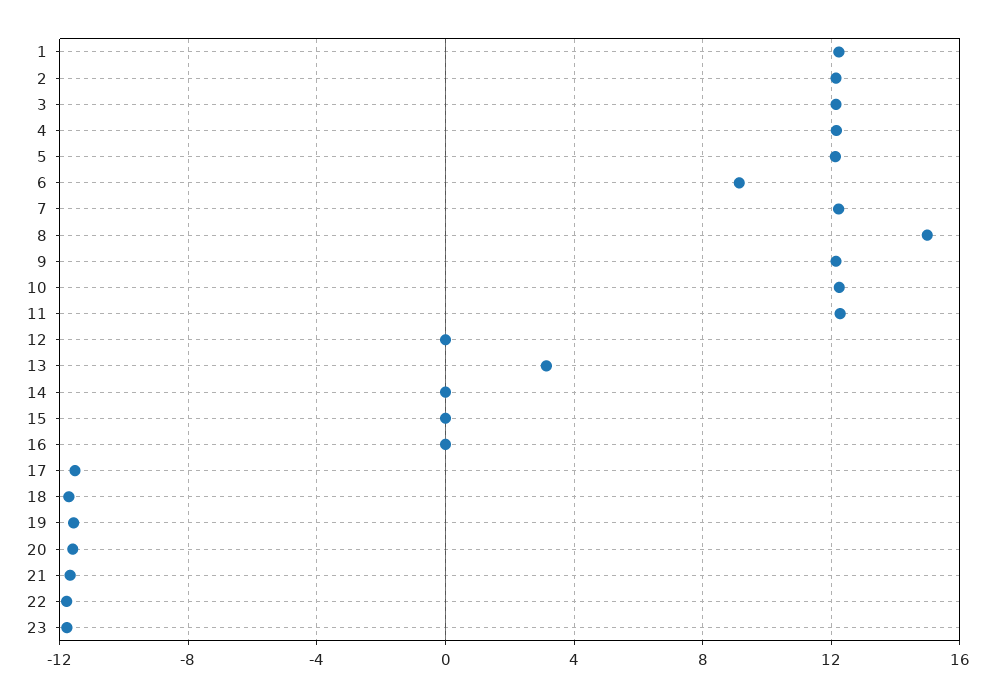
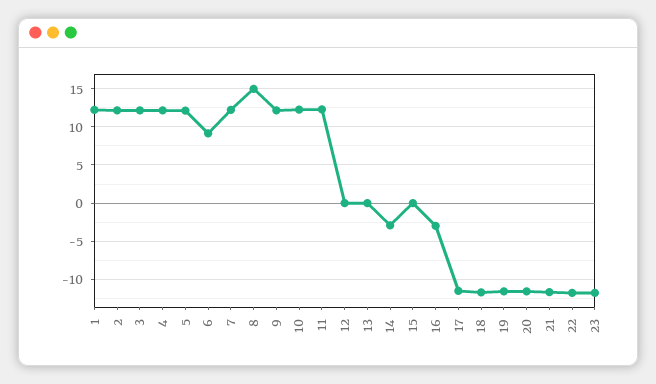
13: 3 -> 0
14: 0 -> -3
16: 0 -> -3

